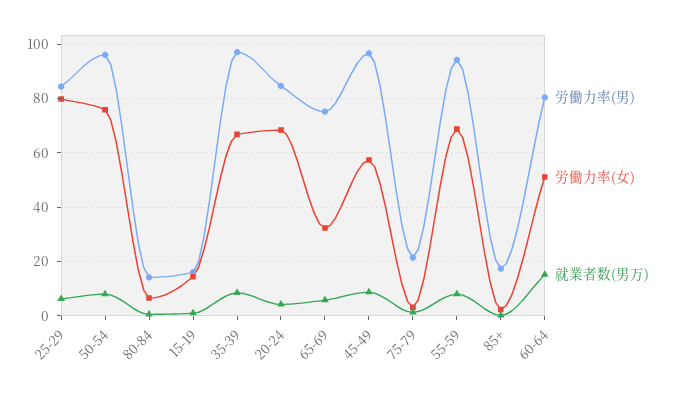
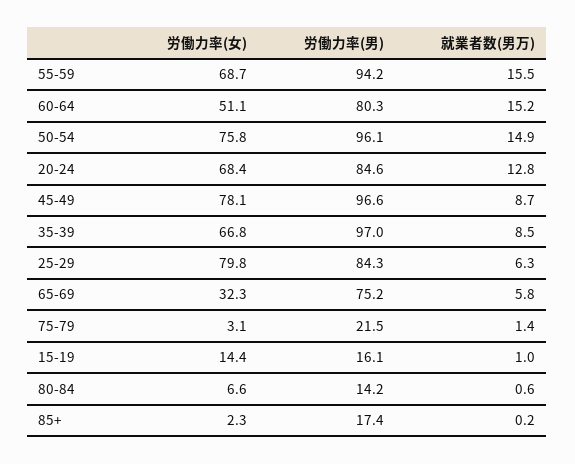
就業者数(男万), 50-54: 7.5 -> 14.9
就業者数(男万), 20-24: 5 -> 12.8
労働力率(女), 45-49: 57.5 -> 78.1
就業者数(男万), 55-59: 7.5 -> 15.5

